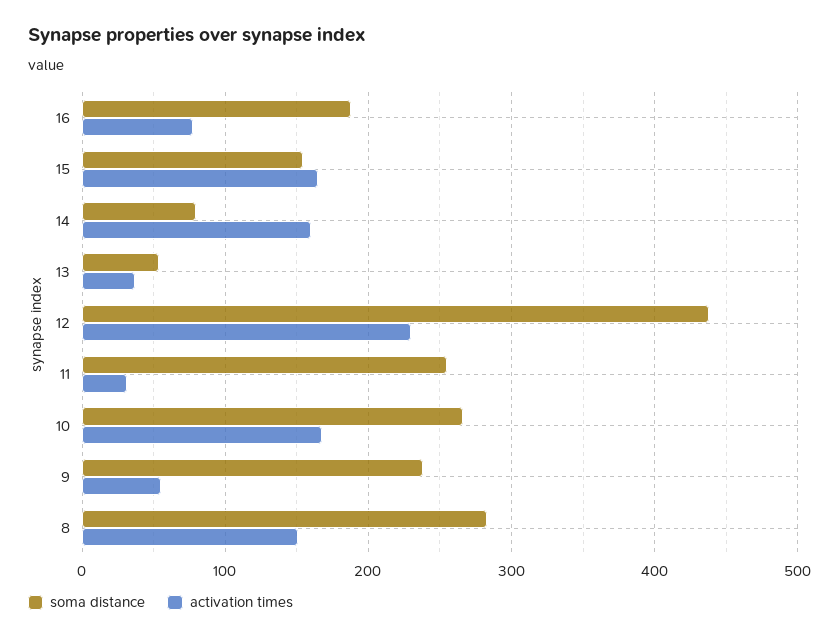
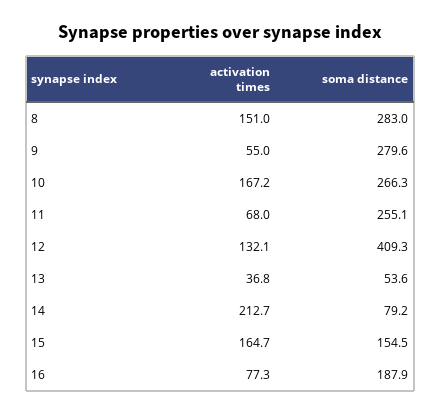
activation times, 14: 160 -> 212.7
soma distance, 12: 440 -> 409.3
activation times, 12: 230 -> 132.1
activation times, 11: 30 -> 68
soma distance, 9: 240 -> 279.6

